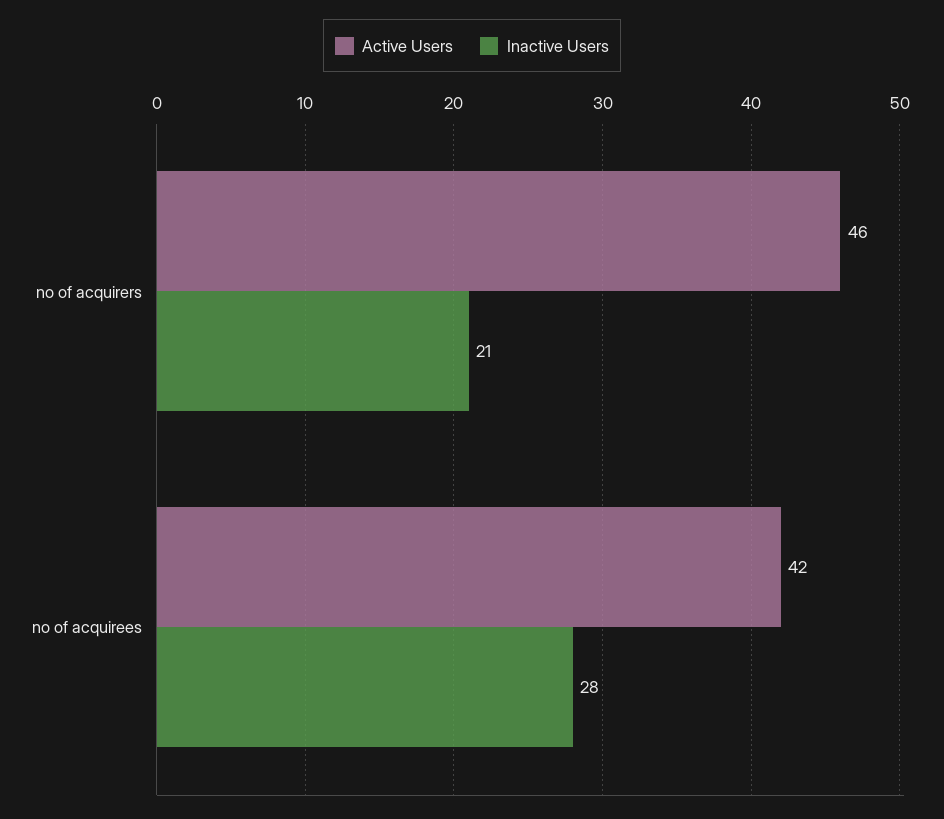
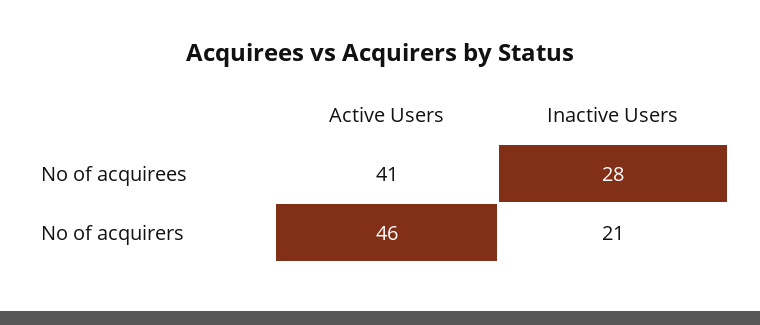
Active Users, no of acquirees: 42 -> 41

